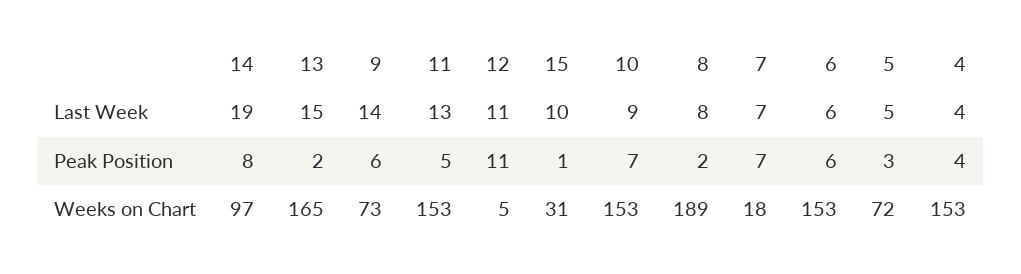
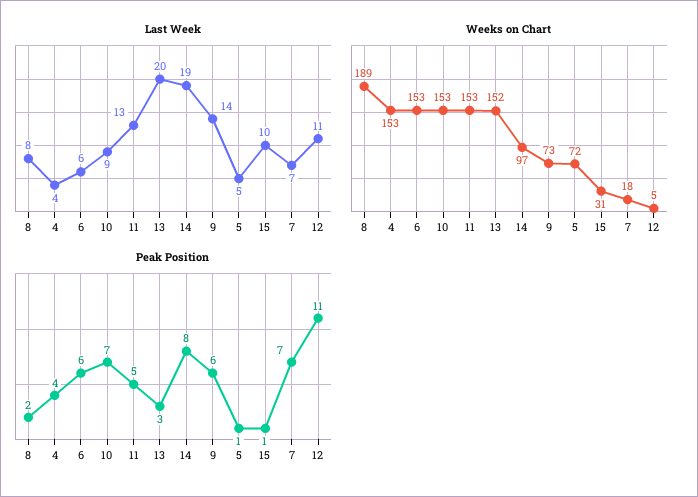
Last Week, 13: 15 -> 20
Peak Position, 13: 2 -> 3
Peak Position, 5: 3 -> 1
Weeks on Chart, 13: 165 -> 152

